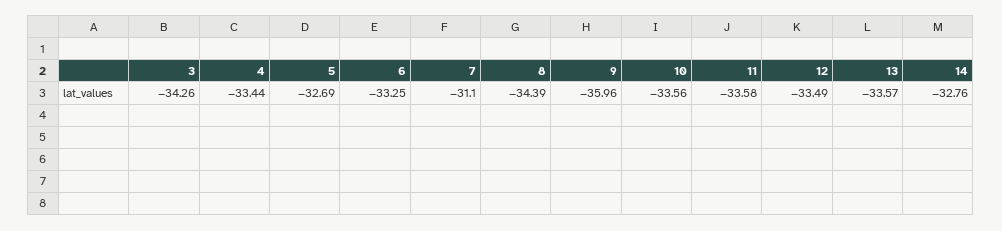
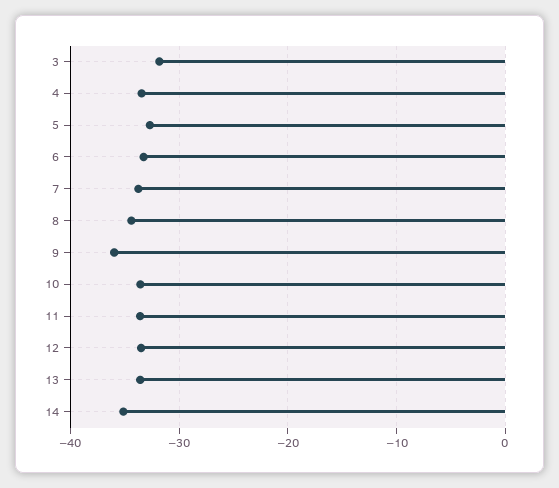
3: -34.26 -> -32
7: -31.1 -> -34
14: -32.76 -> -35

